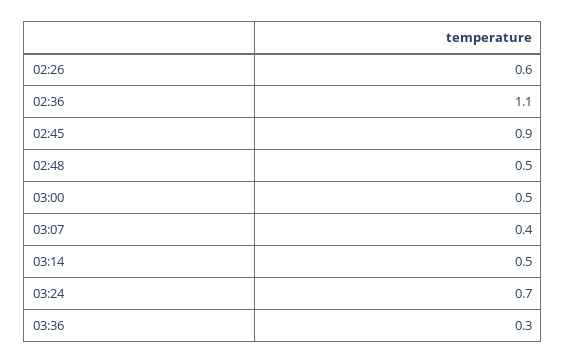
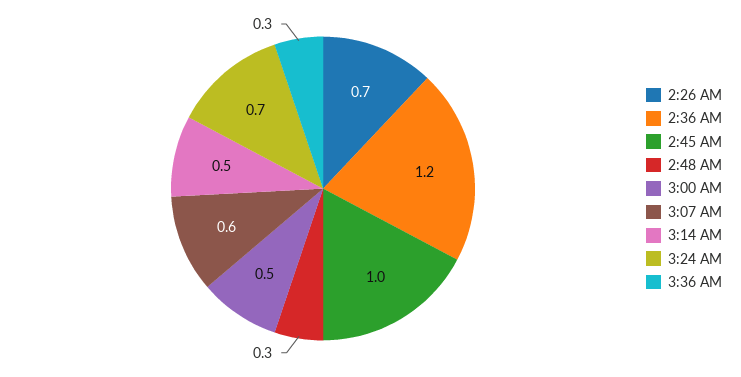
02:26: 0.6 -> 0.7
02:36: 1.1 -> 1.2
02:45: 0.9 -> 1
02:48: 0.5 -> 0.3
03:07: 0.4 -> 0.6

